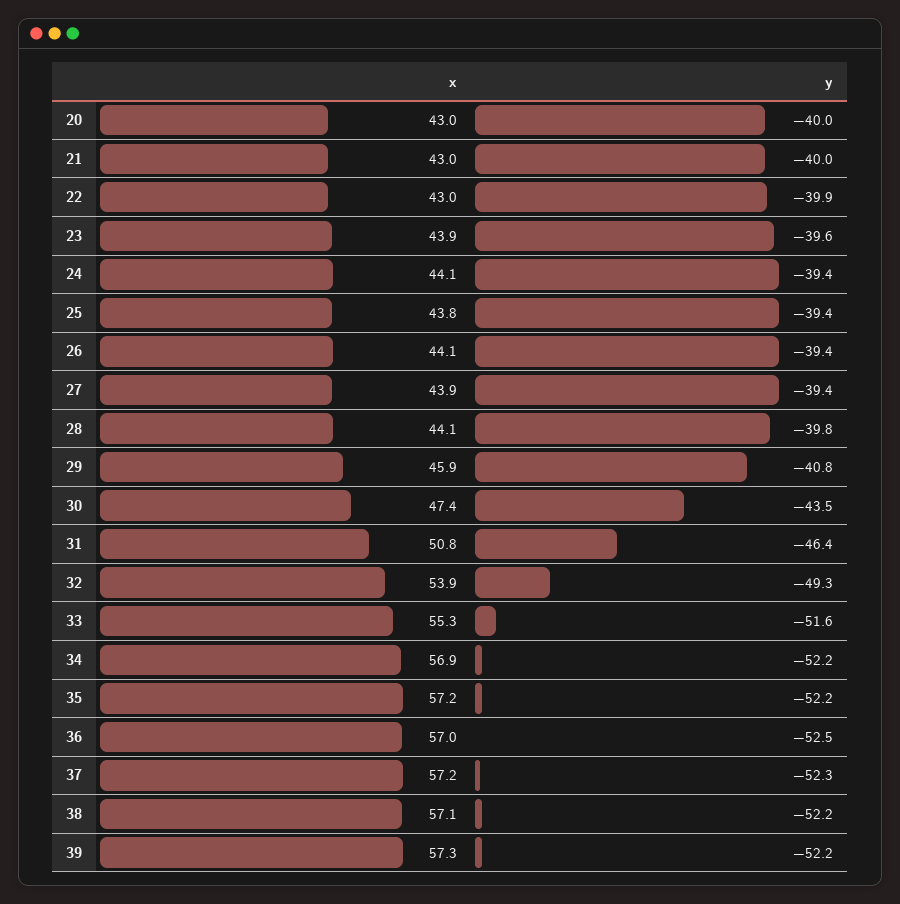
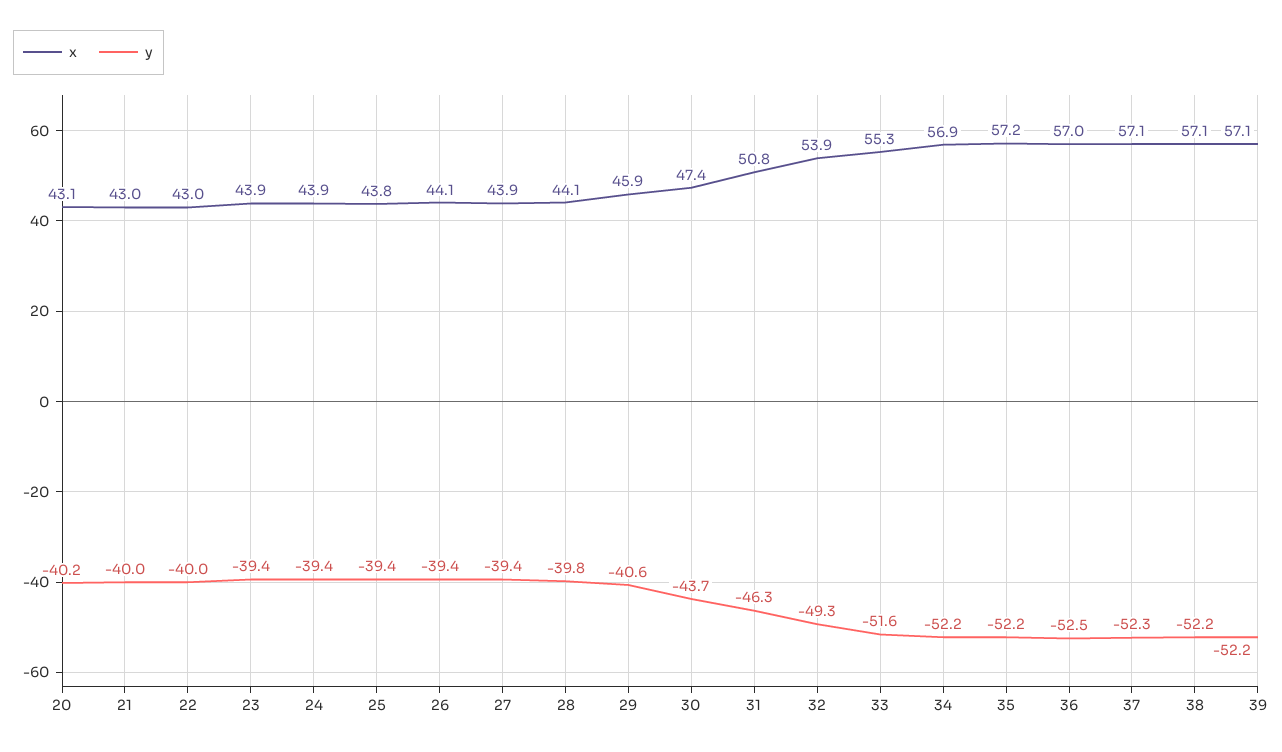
x, 20: 43 -> 43.1
y, 20: -40 -> -40.2
y, 22: -39.9 -> -40
y, 23: -39.6 -> -39.4
x, 24: 44.1 -> 43.9
y, 29: -40.8 -> -40.6
y, 30: -43.5 -> -43.7
y, 31: -46.4 -> -46.3
x, 37: 57.2 -> 57.1
x, 39: 57.3 -> 57.1

